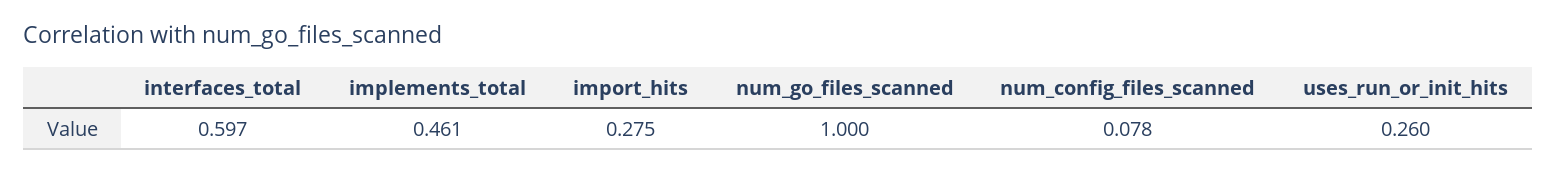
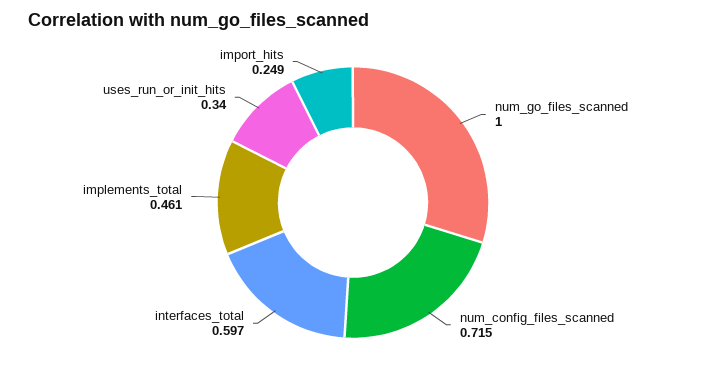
import_hits: 0.275 -> 0.249
num_config_files_scanned: 0.078 -> 0.715
uses_run_or_init_hits: 0.26 -> 0.34

